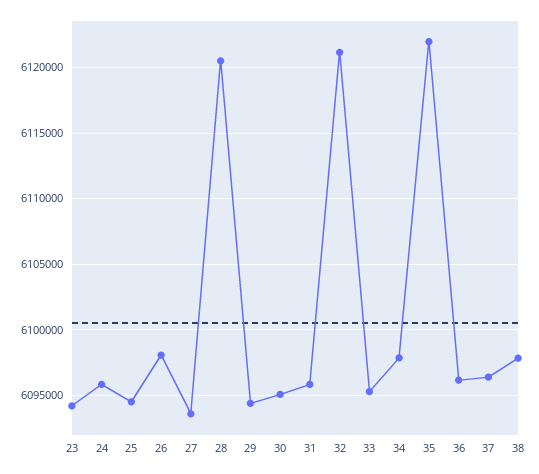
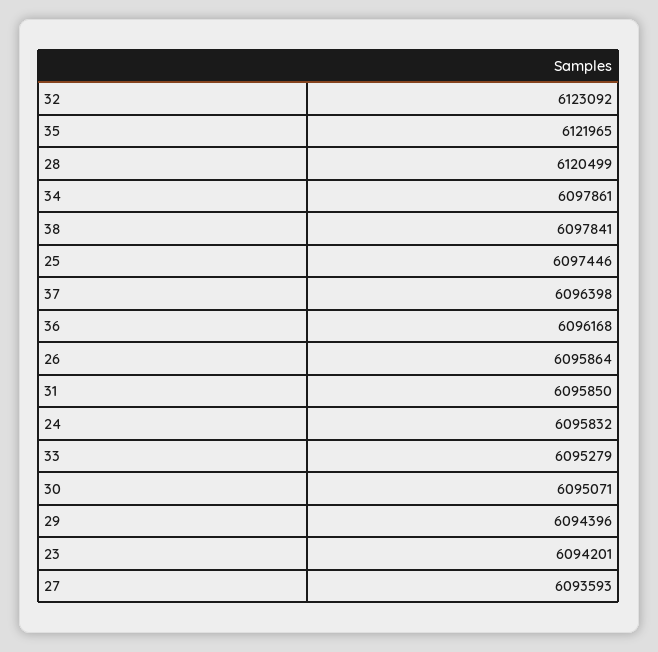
25: 6094500 -> 6097446
26: 6098000 -> 6095864
32: 6121000 -> 6123092

